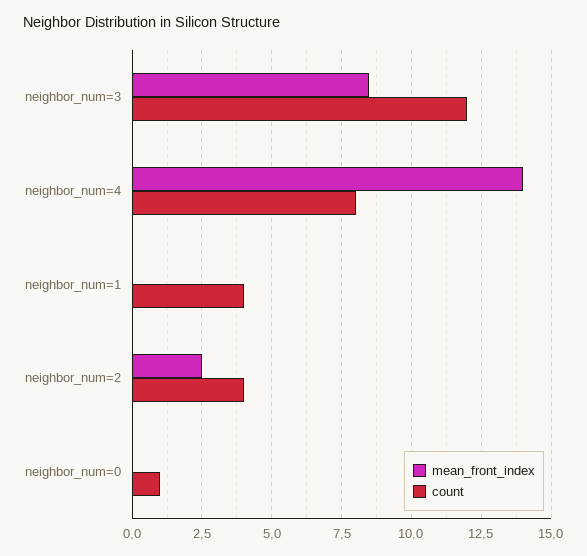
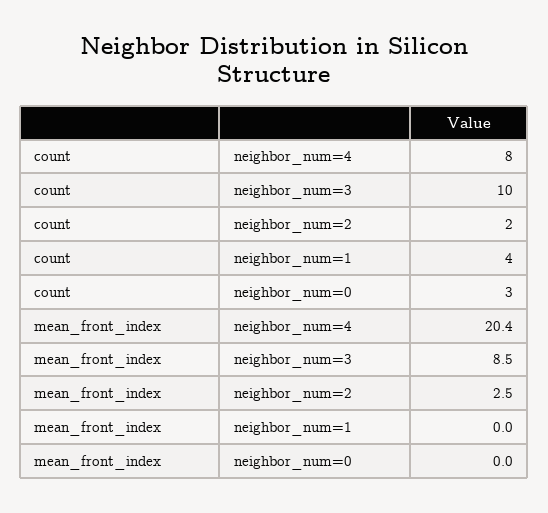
count, neighbor_num=3: 12 -> 10
mean_front_index, neighbor_num=4: 14 -> 20.4
count, neighbor_num=2: 4 -> 2
count, neighbor_num=0: 1 -> 3

